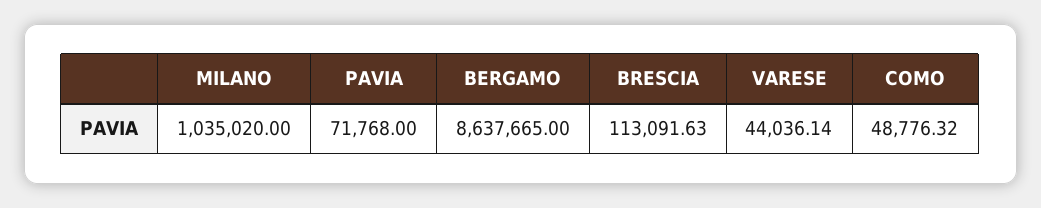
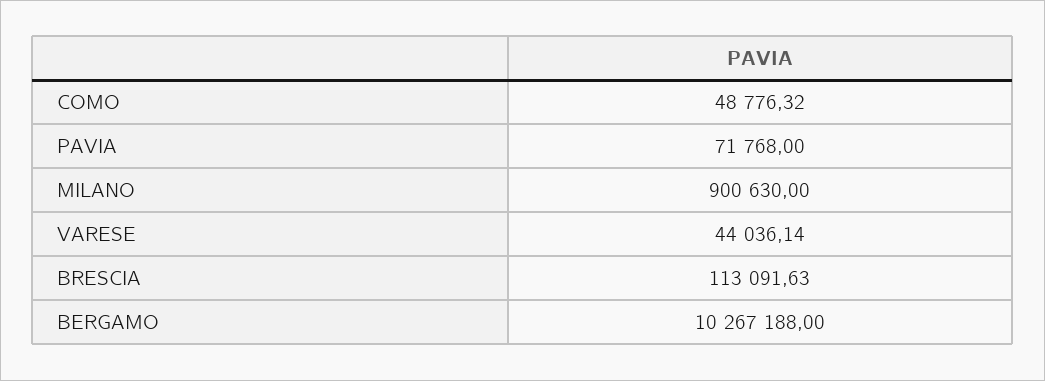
MILANO: 1035020 -> 900630
BERGAMO: 8637665 -> 10267188

